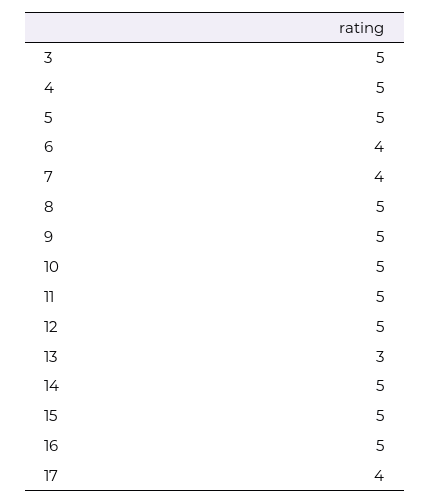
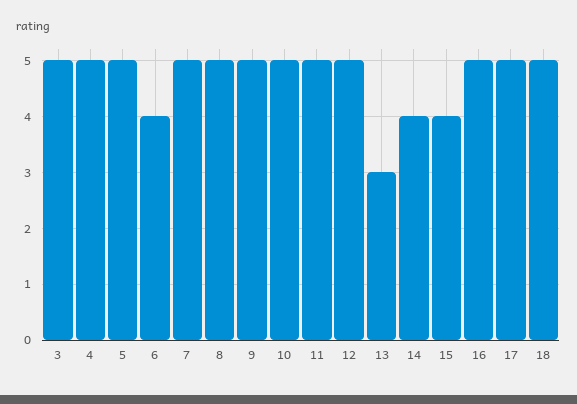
7: 4 -> 5
14: 5 -> 4
15: 5 -> 4
17: 4 -> 5
18: none -> 5

